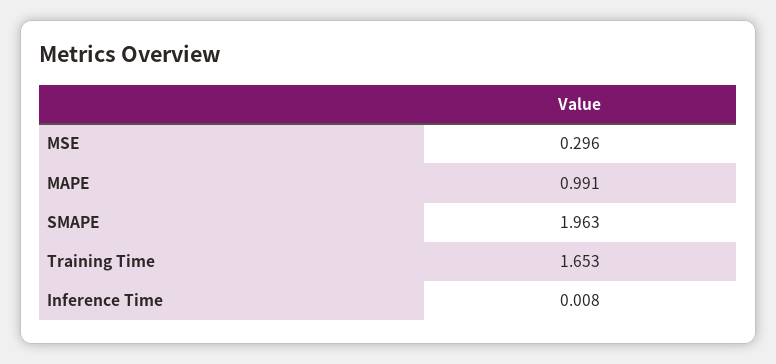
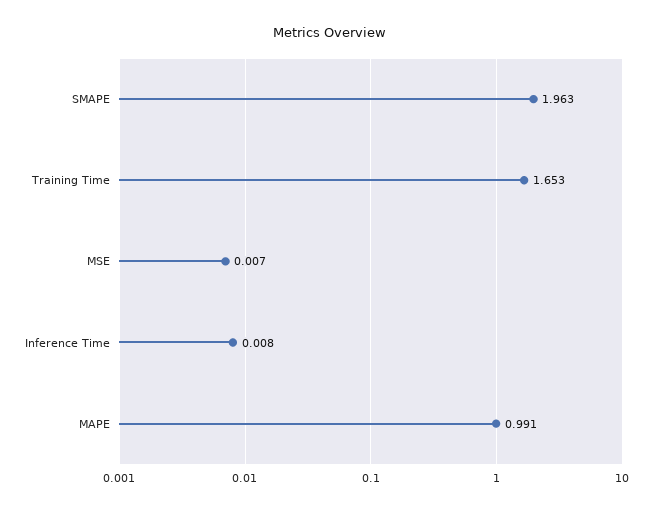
MSE: 0.296 -> 0.007

